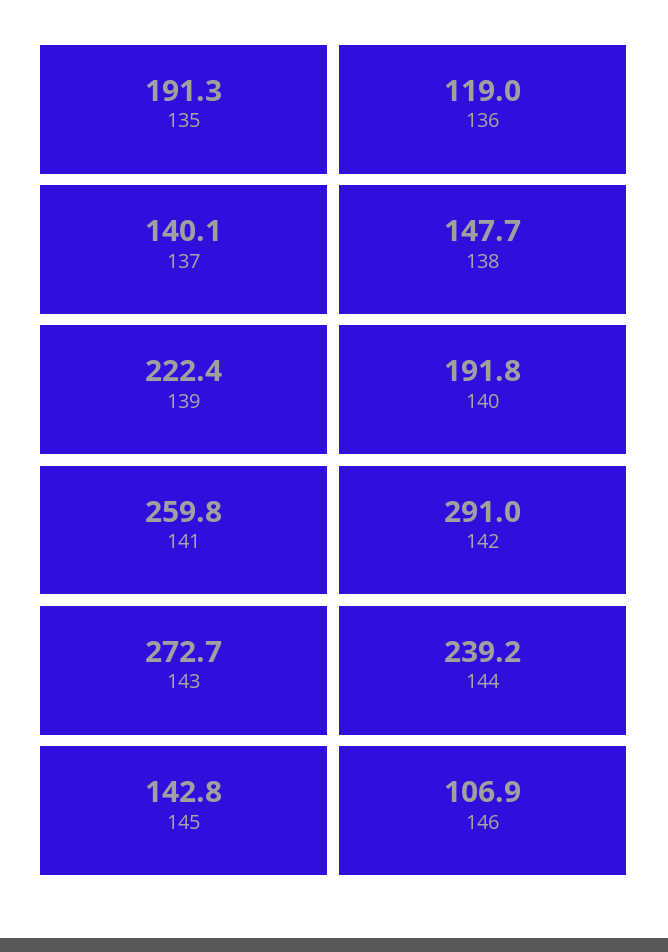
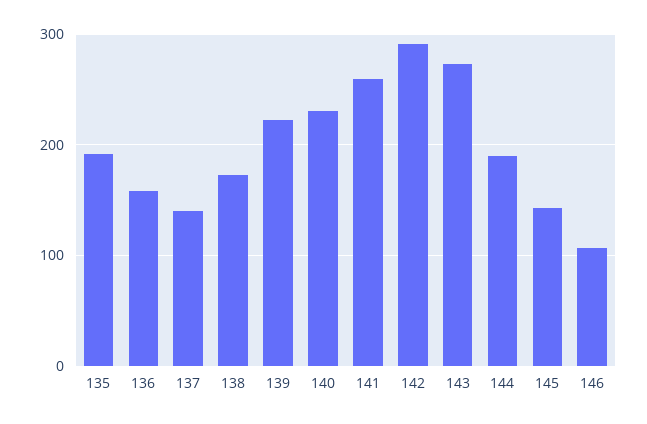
136: 119 -> 160
138: 147.7 -> 170
140: 191.8 -> 230
144: 239.2 -> 190

